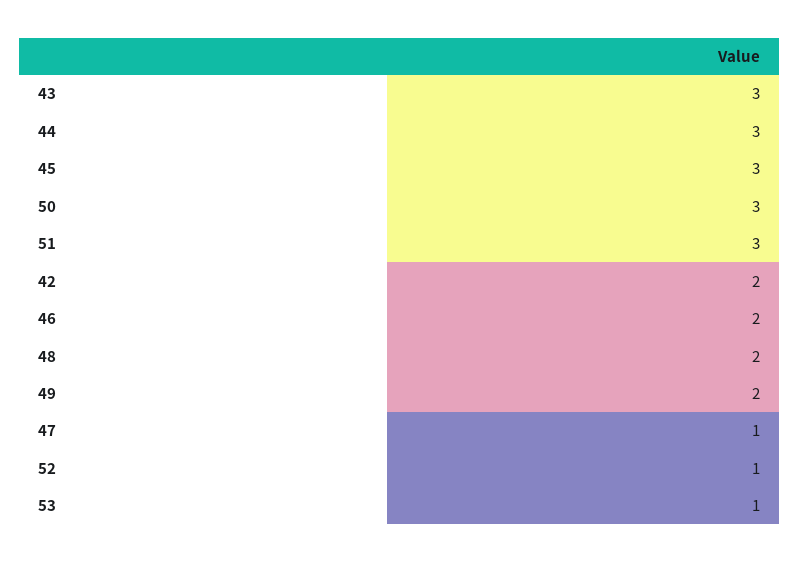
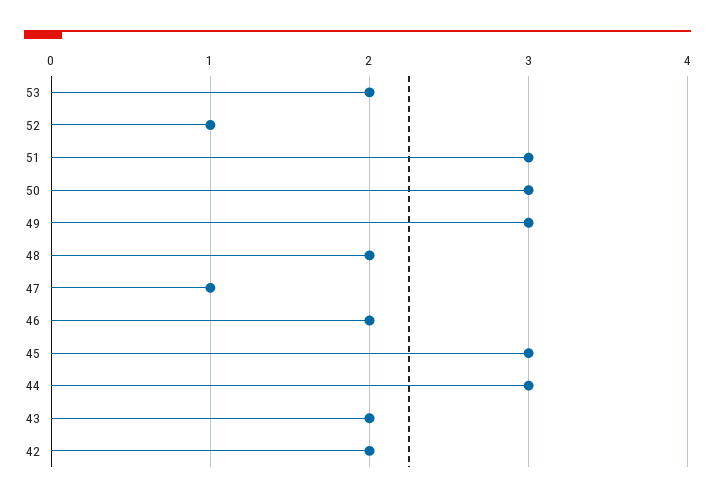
43: 3 -> 2
49: 2 -> 3
53: 1 -> 2

